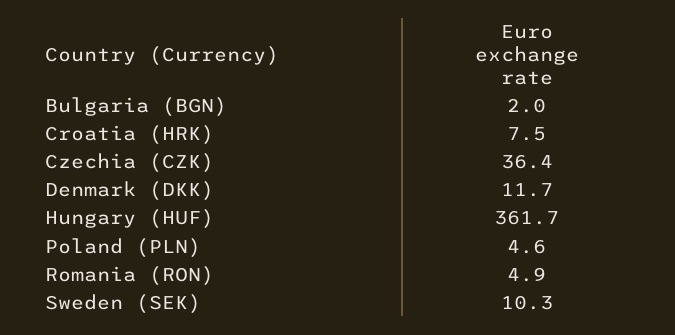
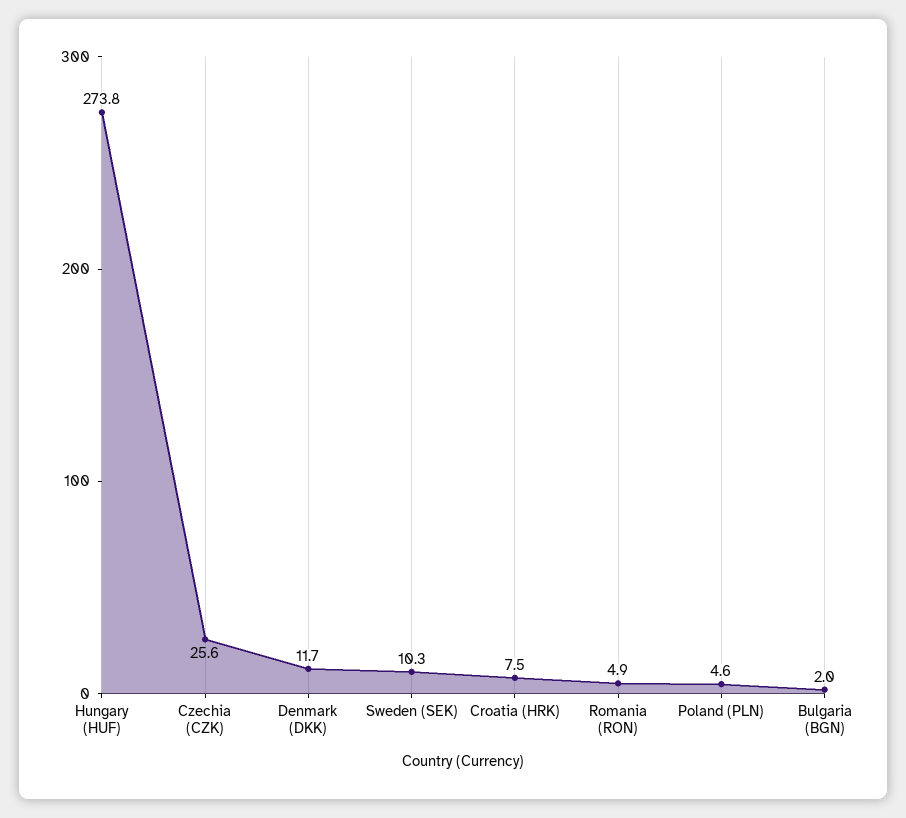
Czechia (CZK): 36.4 -> 25.6
Hungary (HUF): 361.7 -> 273.8

